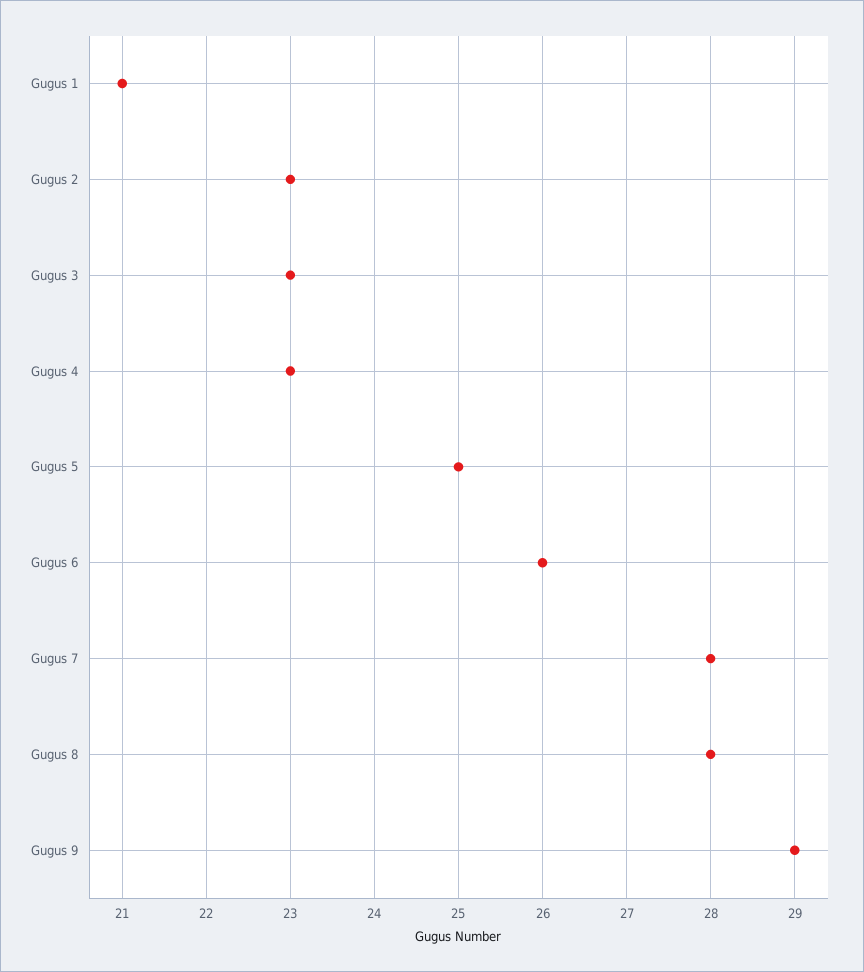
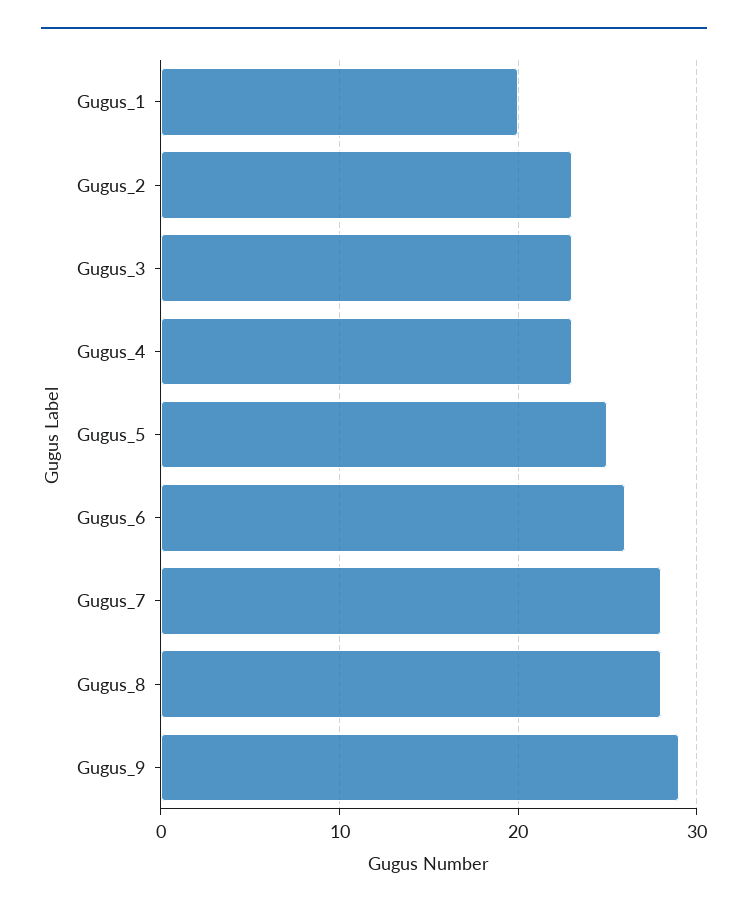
Gugus 1: 21 -> 20

